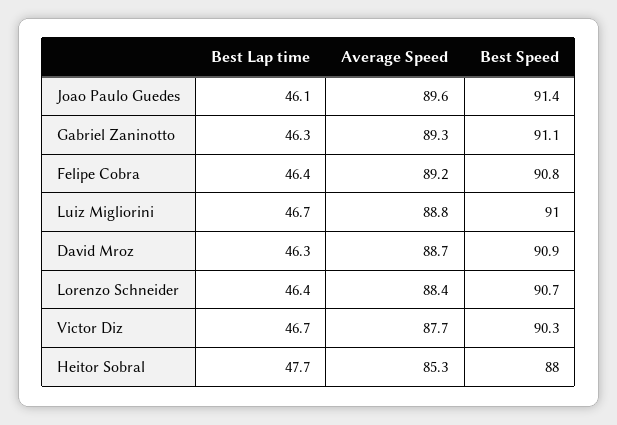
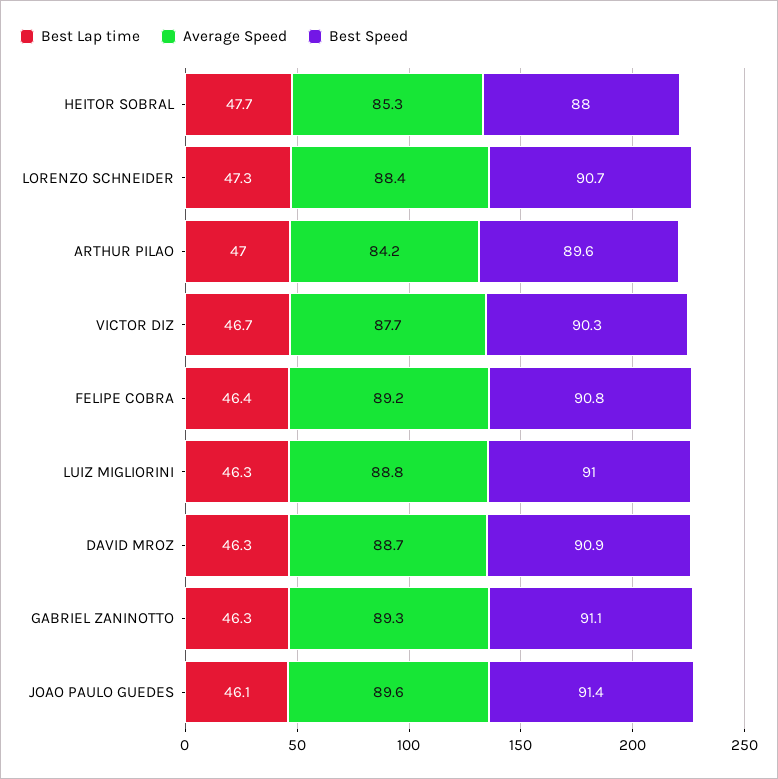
Best Lap time, Luiz Migliorini: 46.7 -> 46.3
Best Lap time, Lorenzo Schneider: 46.4 -> 47.3
Best Lap time, ARTHUR PILAO: none -> 47
Average Speed, ARTHUR PILAO: none -> 84.2
Best Speed, ARTHUR PILAO: none -> 89.6

